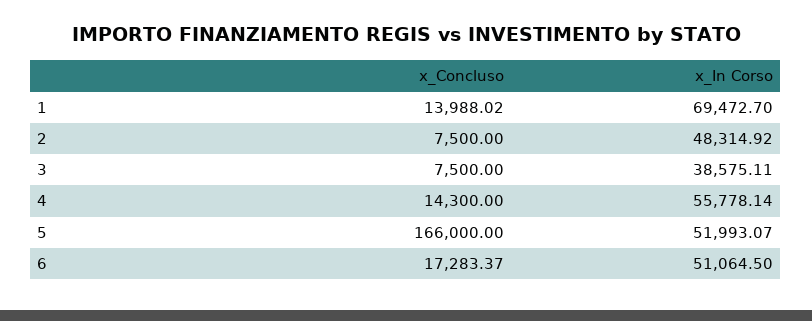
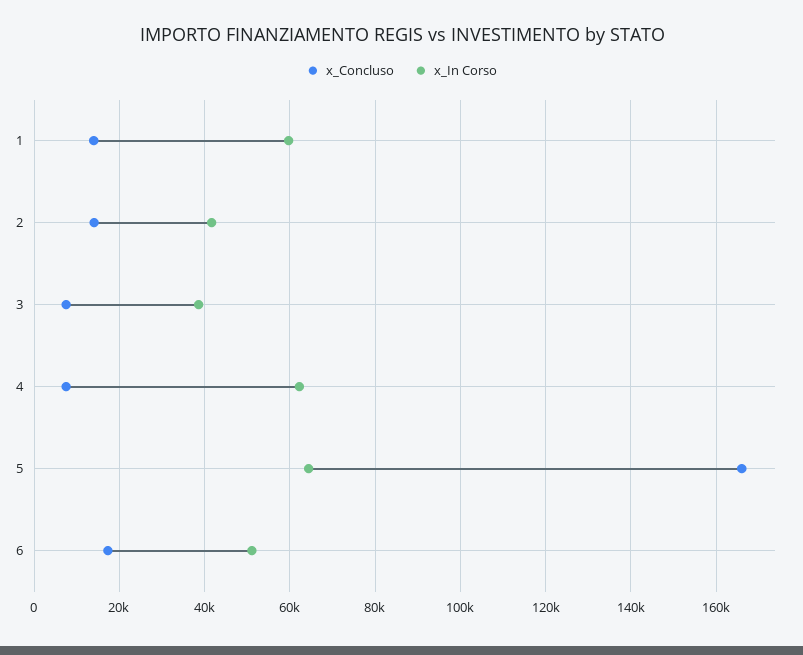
x_In Corso, 1: 69472.7 -> 60000
x_Concluso, 2: 7500 -> 14000
x_In Corso, 2: 48314.92 -> 42000
x_Concluso, 4: 14300 -> 8000
x_In Corso, 4: 55778.14 -> 62000
x_In Corso, 5: 51993.07 -> 64000

